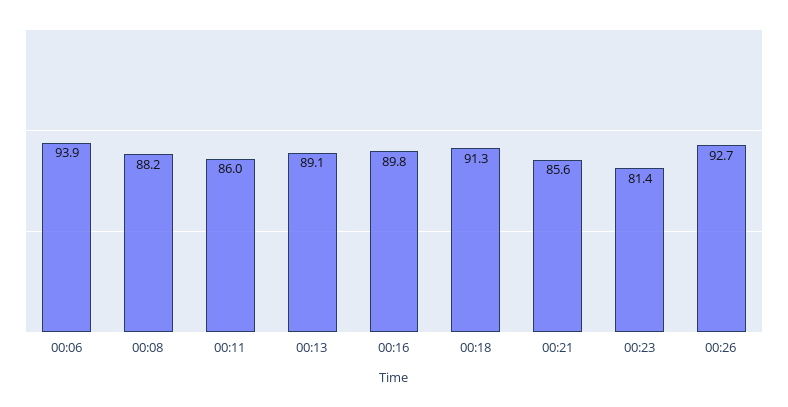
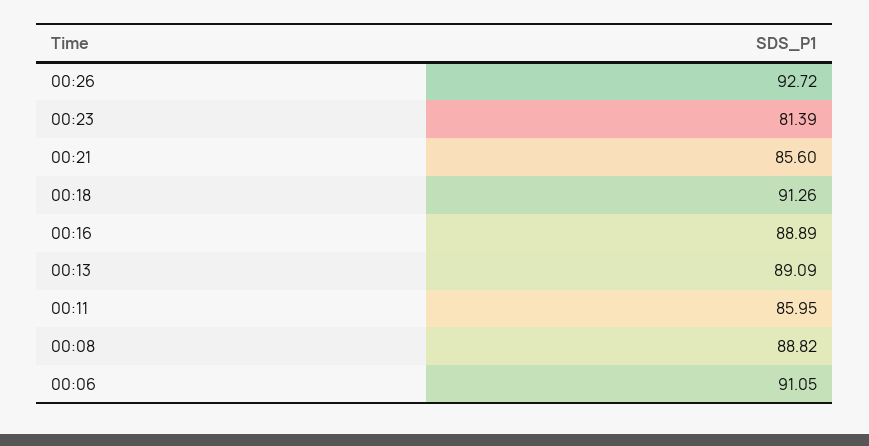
00:06: 93.9 -> 91.05
00:08: 88.2 -> 88.82
00:16: 89.8 -> 88.89

